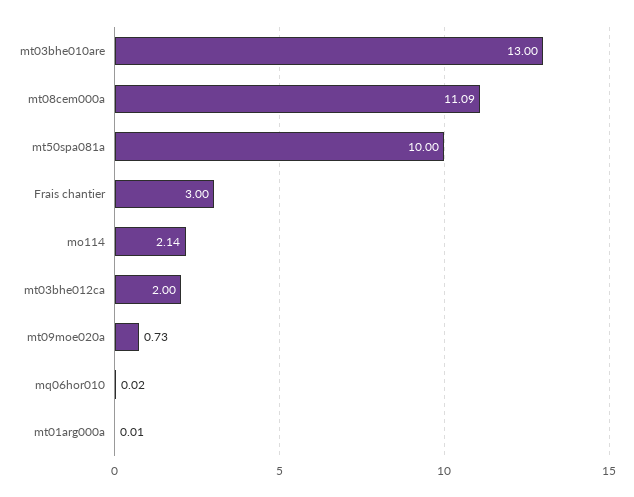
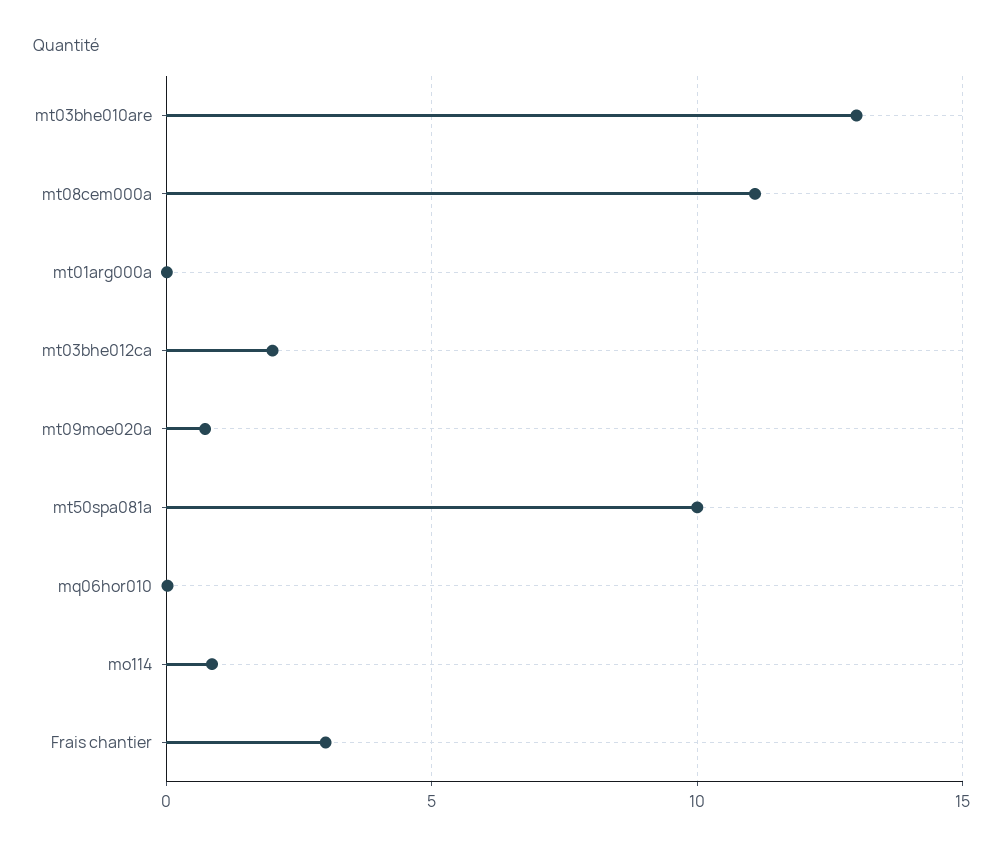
mo114: 2.14 -> 1

